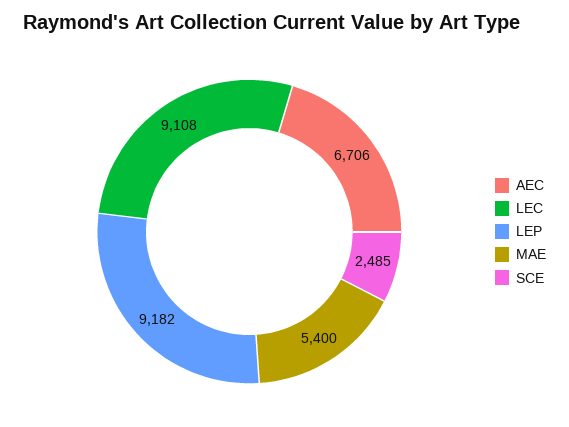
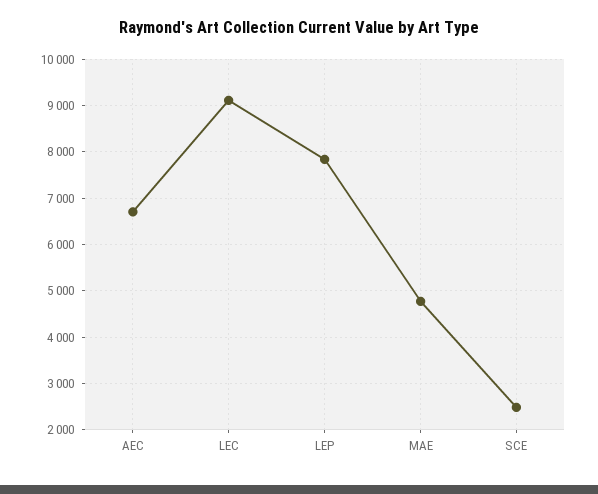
LEP: 9182 -> 7800
MAE: 5400 -> 4800

